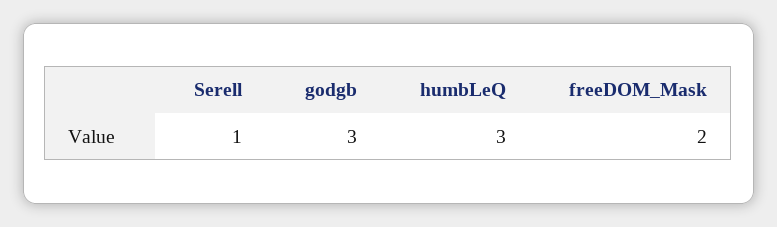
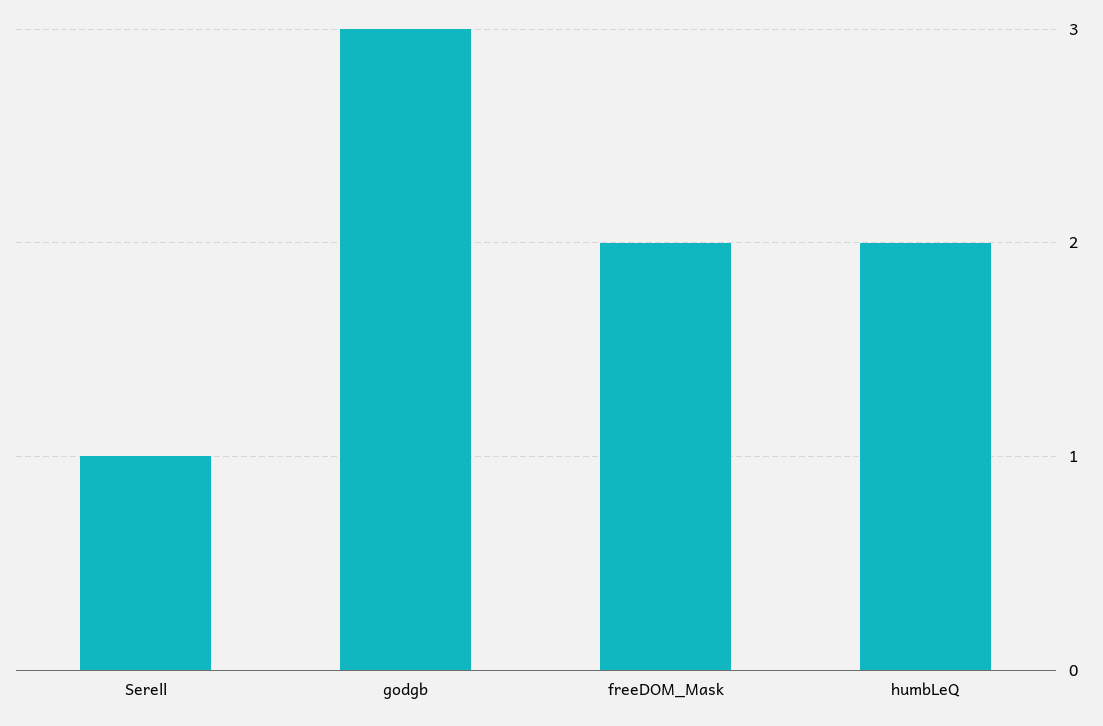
humbLeQ: 3 -> 2

